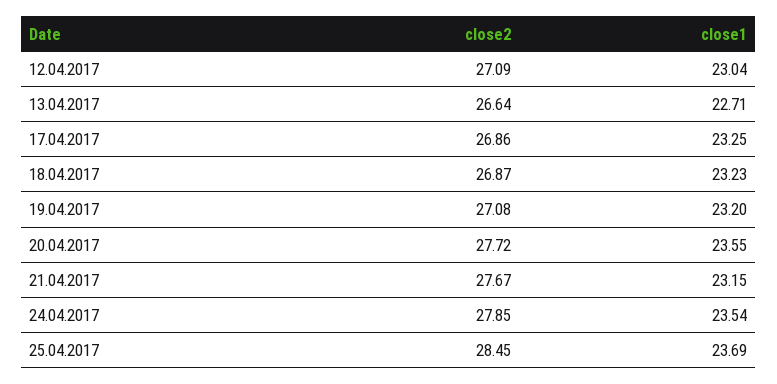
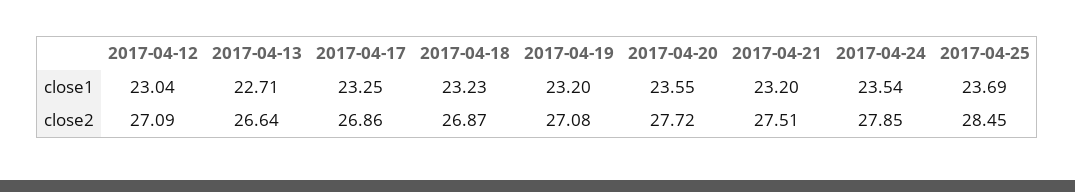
close2, 21.04.2017: 27.67 -> 27.51
close1, 21.04.2017: 23.15 -> 23.2

